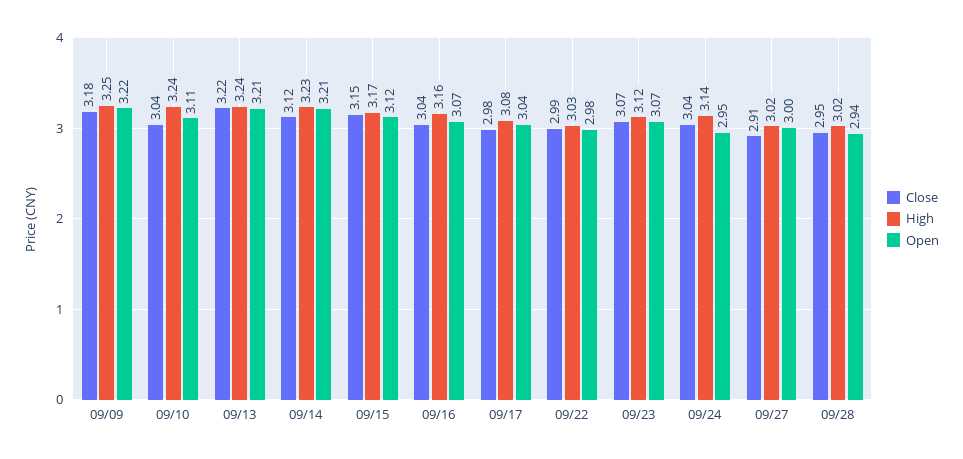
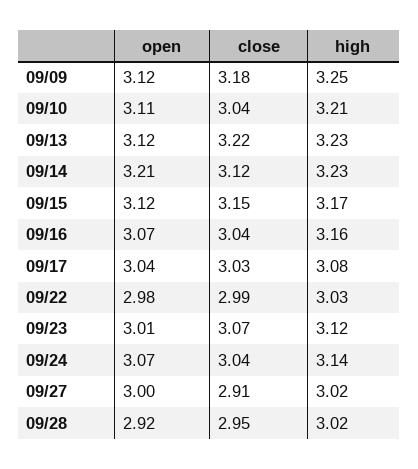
Open, 09/09: 3.22 -> 3.12
High, 09/10: 3.24 -> 3.21
High, 09/13: 3.24 -> 3.23
Open, 09/13: 3.21 -> 3.12
Close, 09/17: 2.98 -> 3.03
Open, 09/23: 3.07 -> 3.01
Open, 09/24: 2.95 -> 3.07
Open, 09/28: 2.94 -> 2.92

